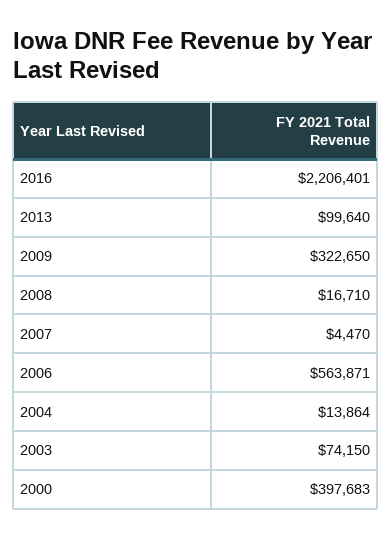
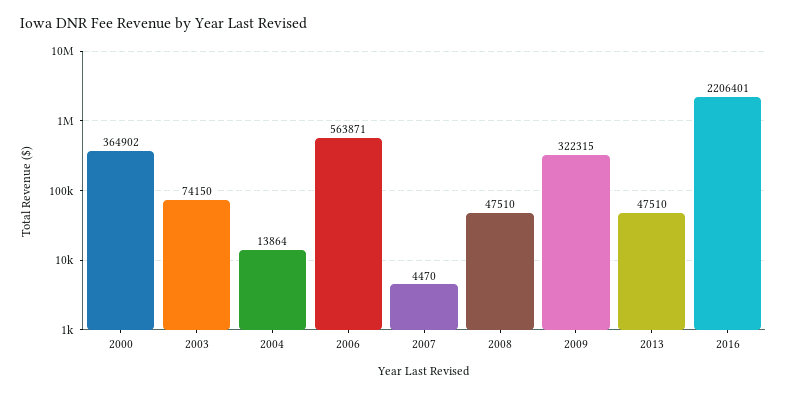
2013: 99640 -> 47510
2009: 322650 -> 322315
2008: 16710 -> 47510
2000: 397683 -> 364902

